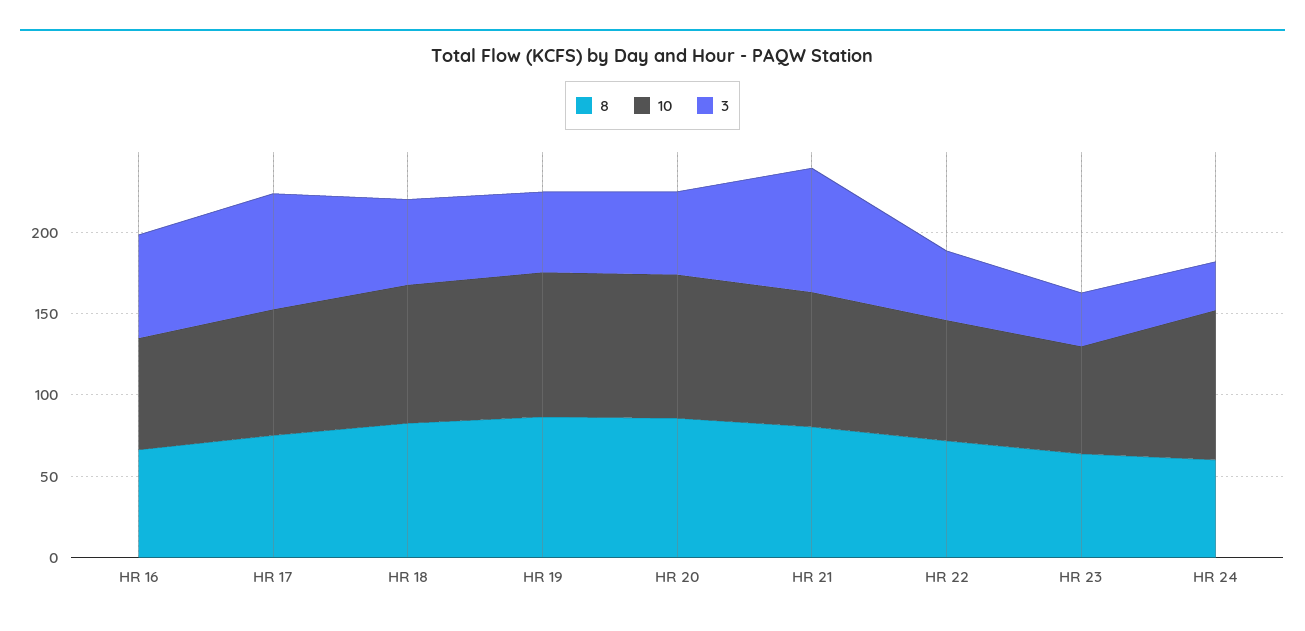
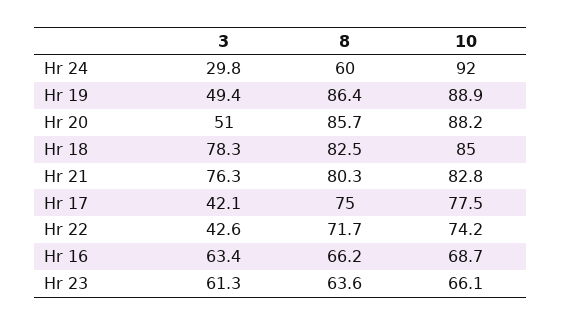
3, HR 17: 70 -> 42.1
3, HR 18: 50 -> 78.3
3, HR 23: 30 -> 61.3

